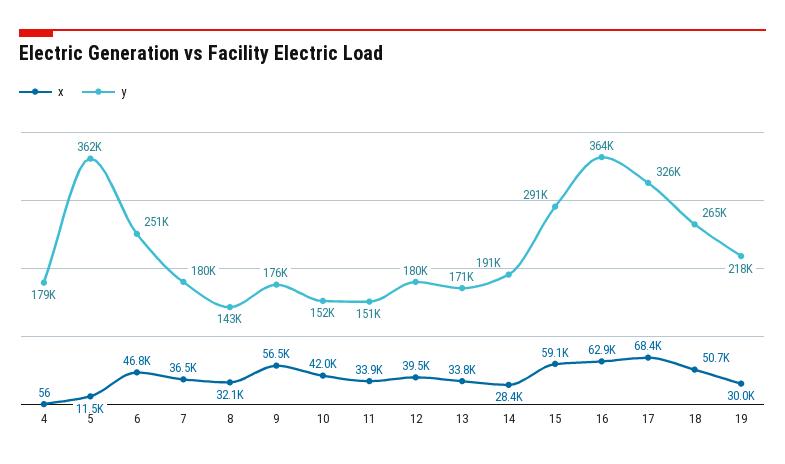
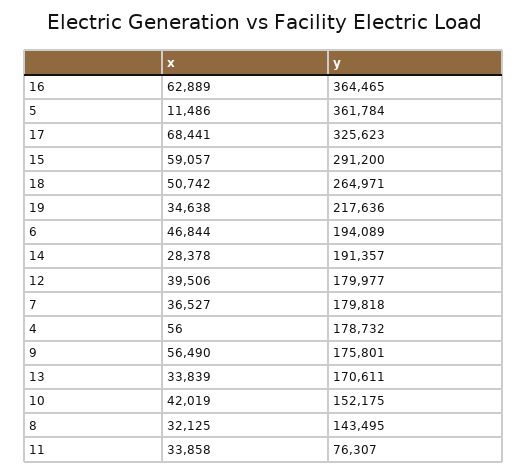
y, 6: 251000 -> 194089
y, 11: 151000 -> 76307
x, 19: 30000 -> 34638

